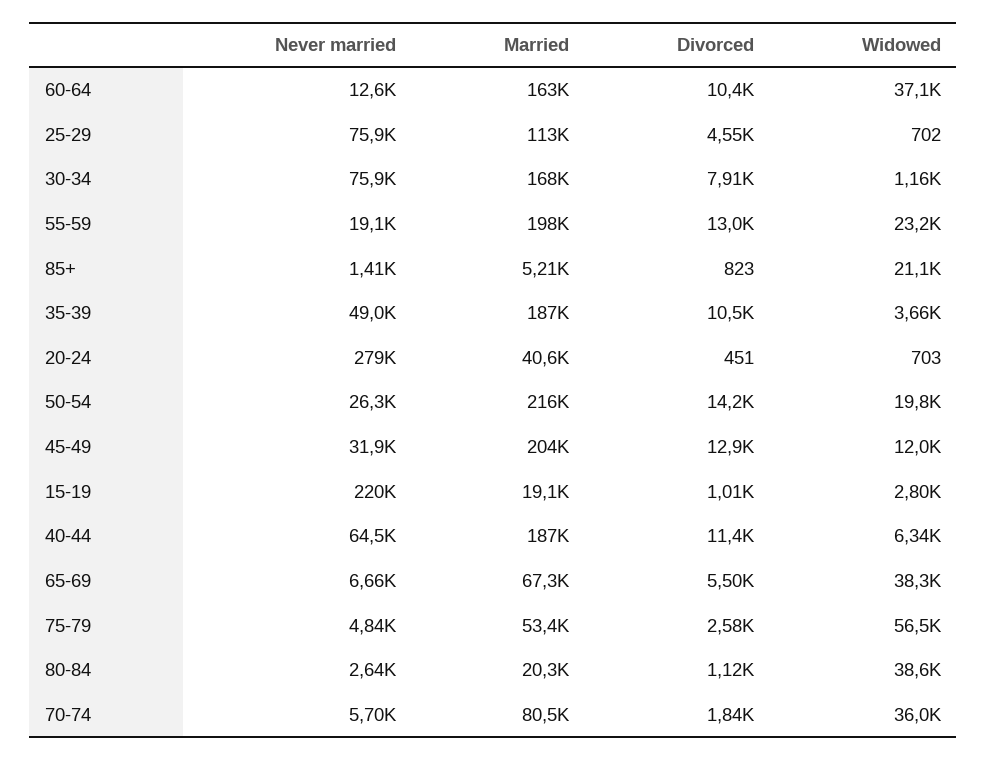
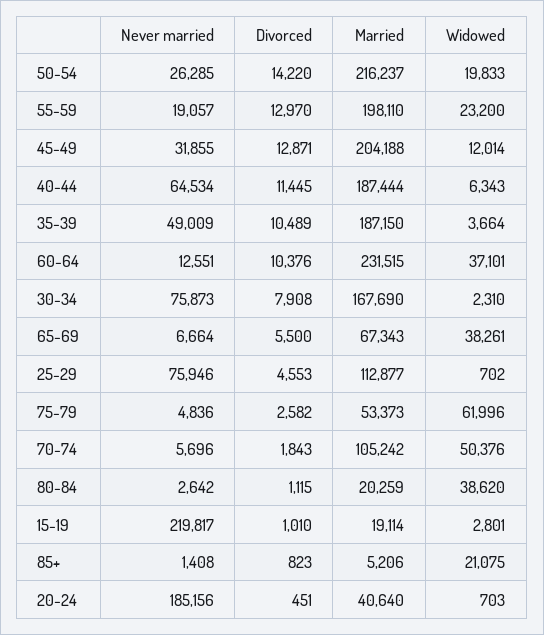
Married, 60-64: 163000 -> 231515
Widowed, 30-34: 1160 -> 2310
Never married, 20-24: 279000 -> 185156
Widowed, 75-79: 56500 -> 61996
Married, 70-74: 80500 -> 105242
Widowed, 70-74: 36000 -> 50376

